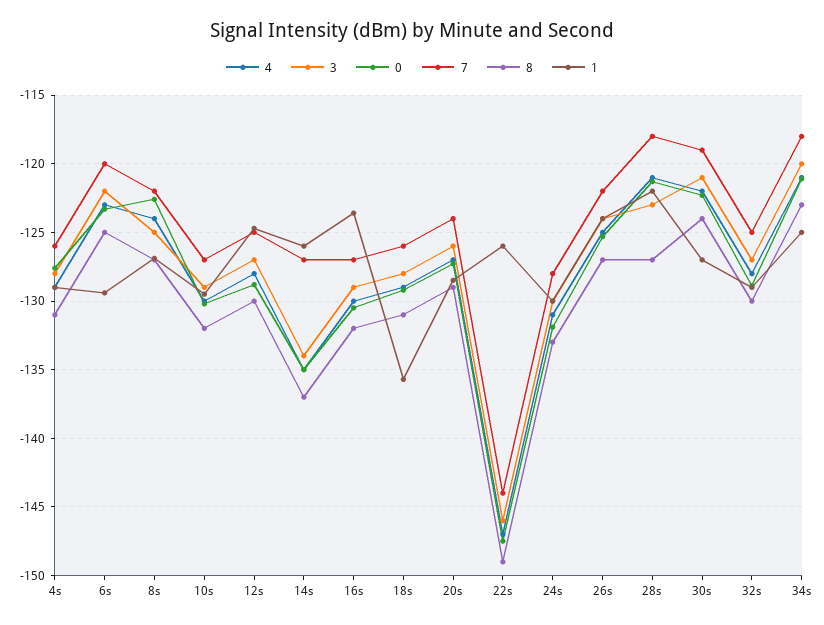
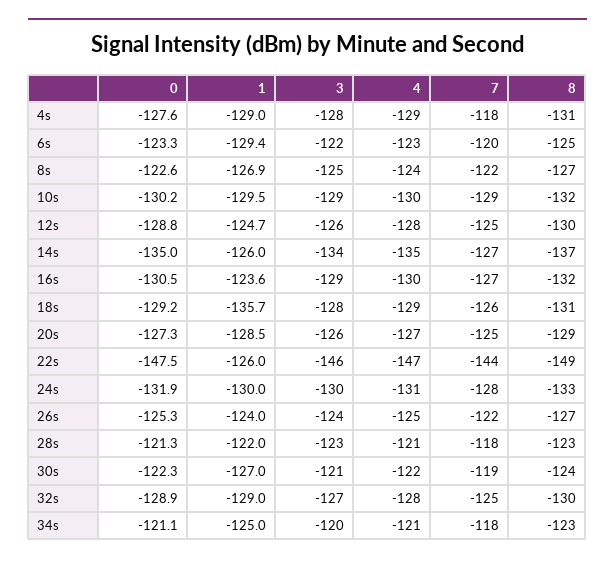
7, 4s: -126 -> -118
7, 10s: -127 -> -129
3, 12s: -127 -> -126
7, 20s: -124 -> -125
8, 28s: -127 -> -123

